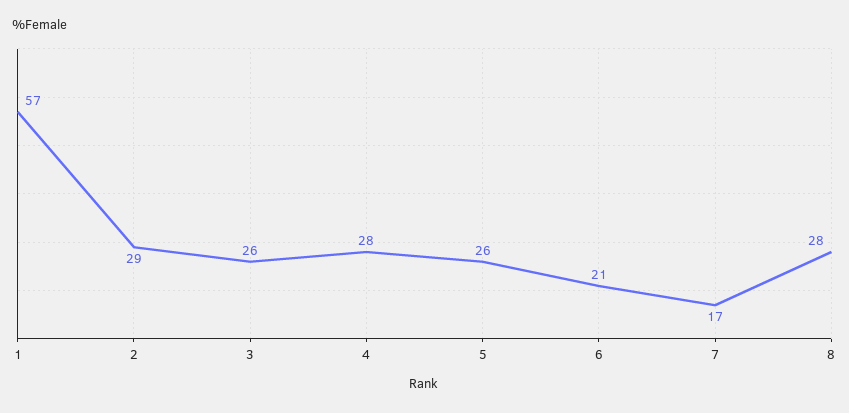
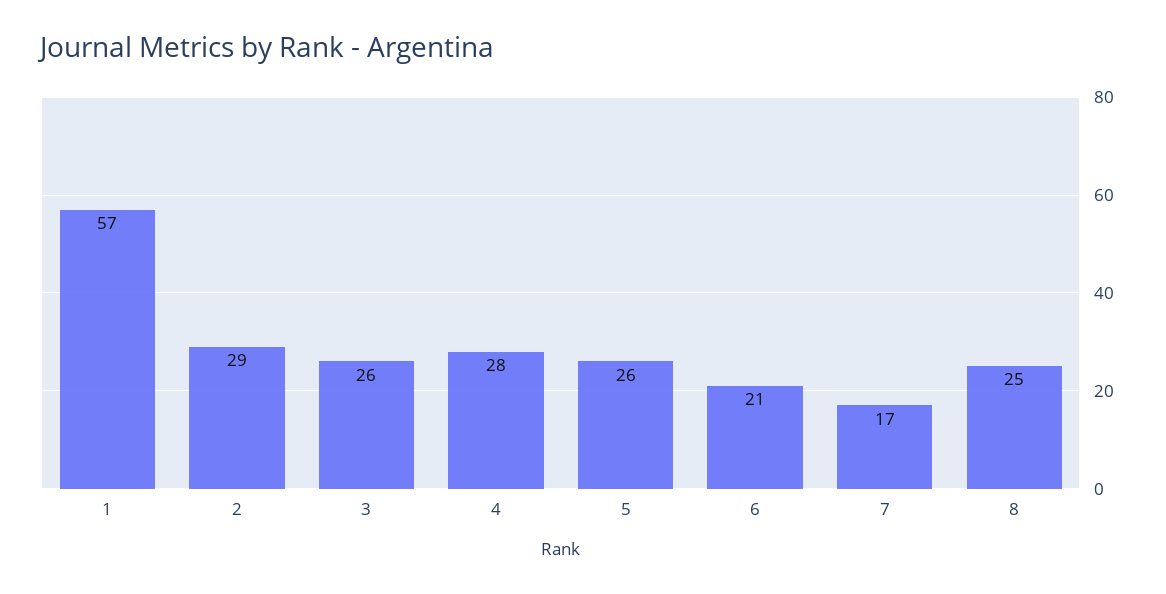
8: 28 -> 25

